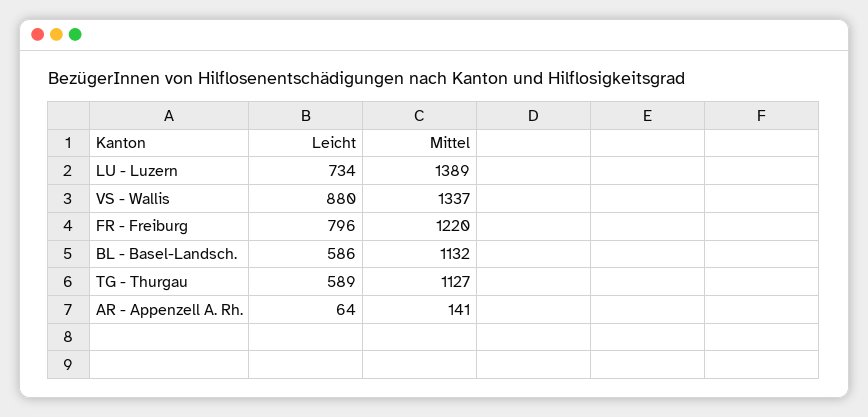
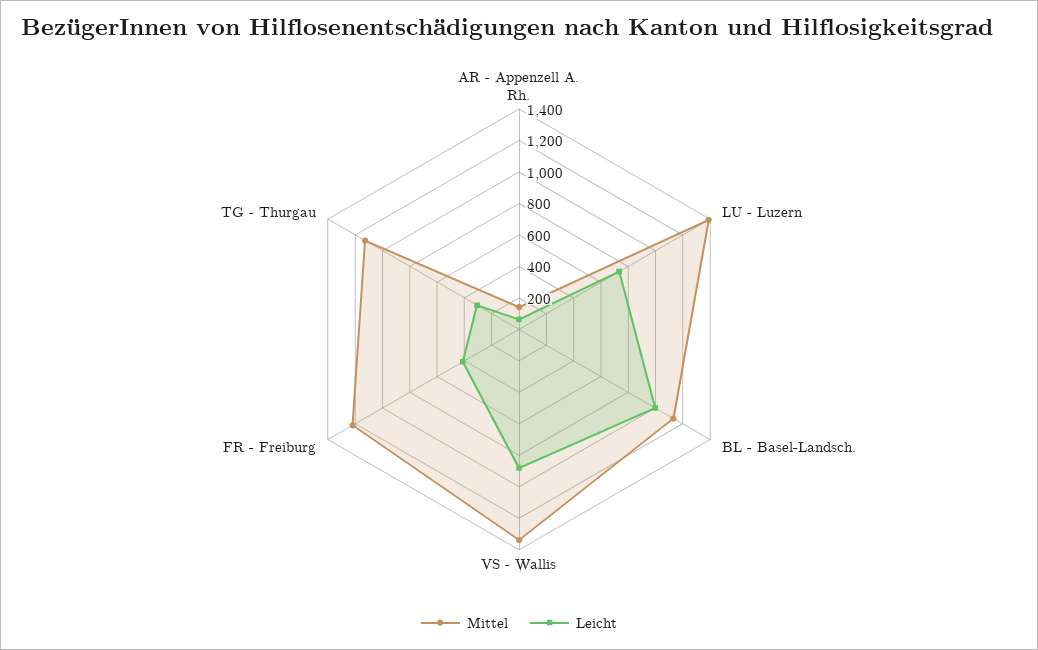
Leicht, FR - Freiburg: 796 -> 400
Leicht, BL - Basel-Landsch.: 586 -> 1000
Leicht, TG - Thurgau: 589 -> 300

